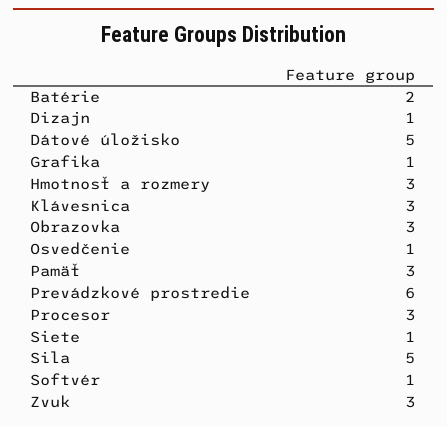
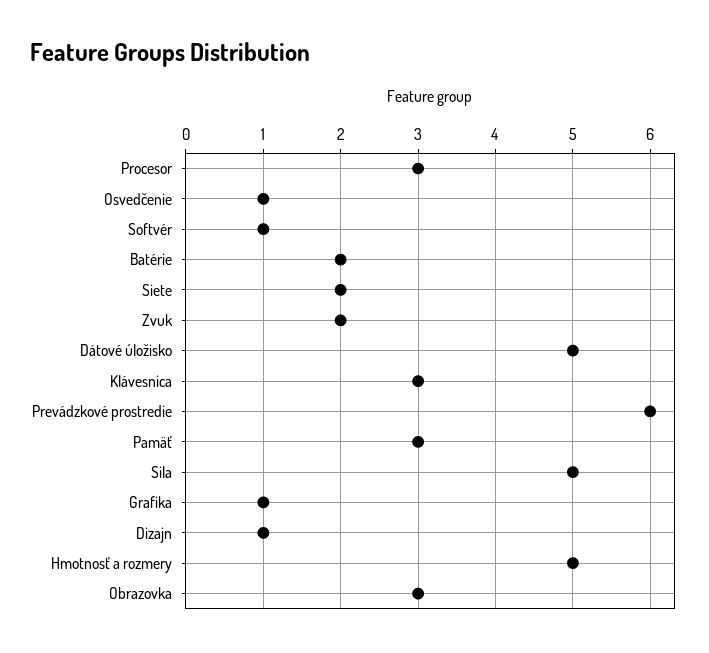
Hmotnosť a rozmery: 3 -> 5
Siete: 1 -> 2
Zvuk: 3 -> 2

